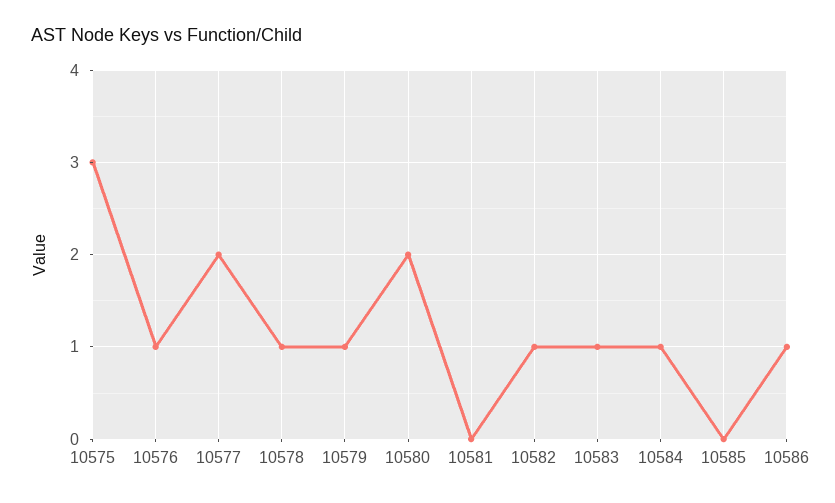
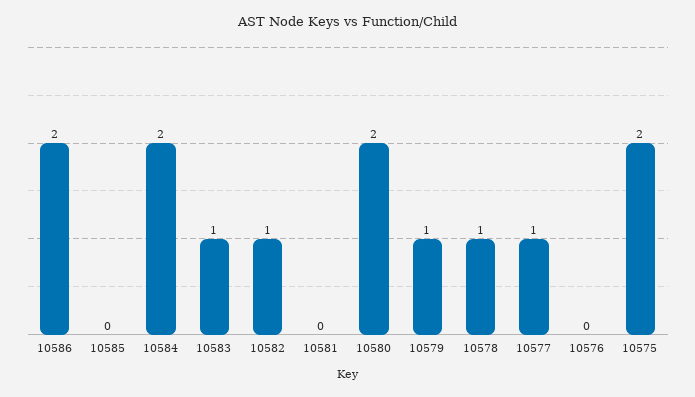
10575: 3 -> 2
10576: 1 -> 0
10577: 2 -> 1
10584: 1 -> 2
10586: 1 -> 2

